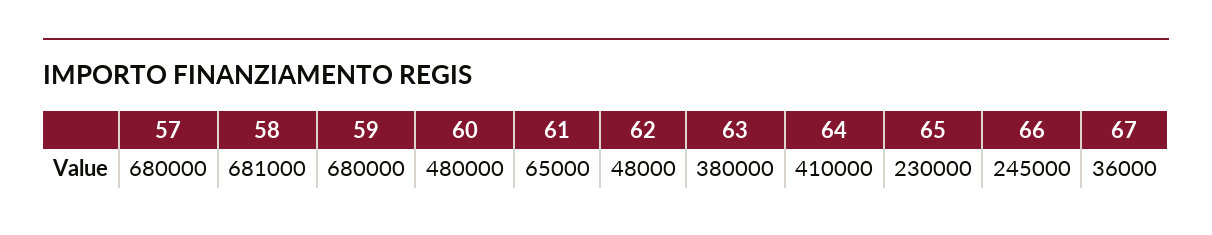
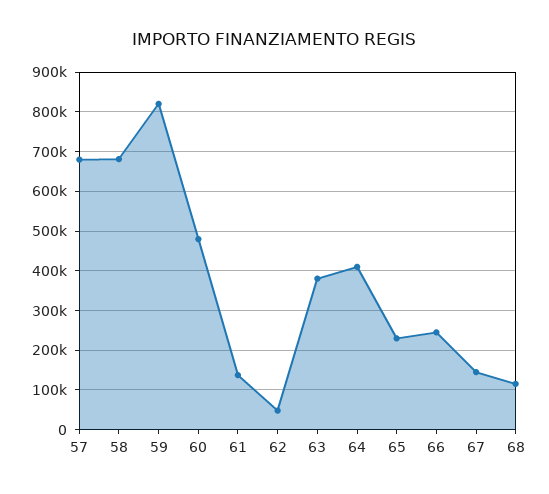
59: 680000 -> 820000
61: 65000 -> 140000
67: 36000 -> 140000
68: none -> 120000

